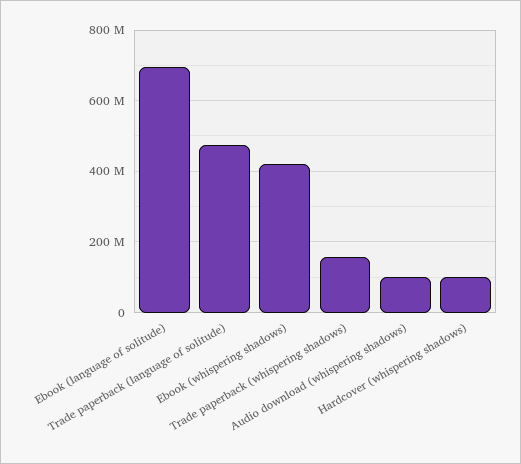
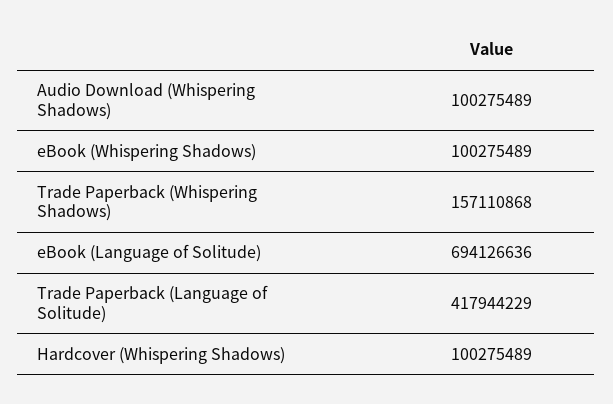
Trade paperback (language of solitude): 480000000 -> 417944229
Ebook (whispering shadows): 420000000 -> 100275489

